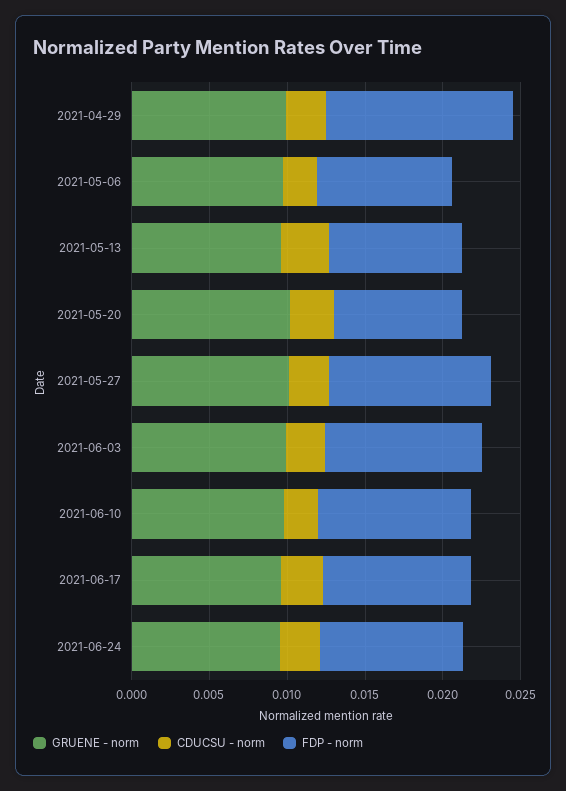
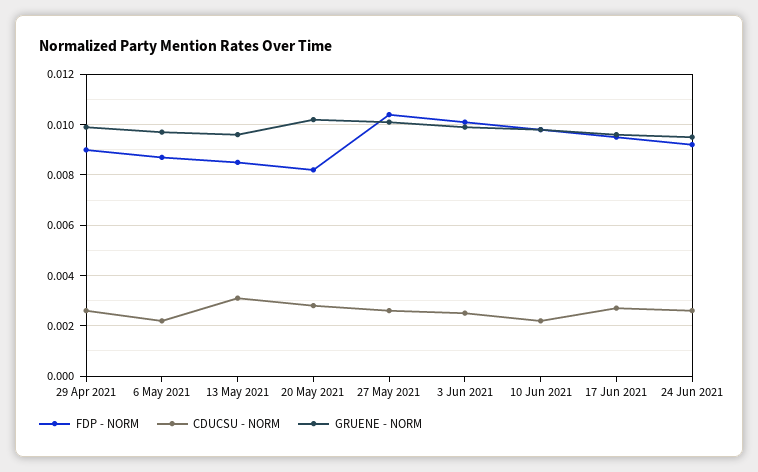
FDP - norm, 2021-04-29: 0.012 -> 0.009

